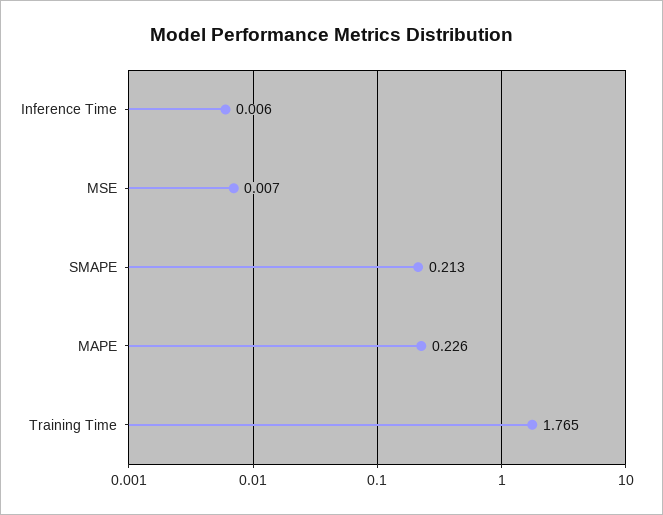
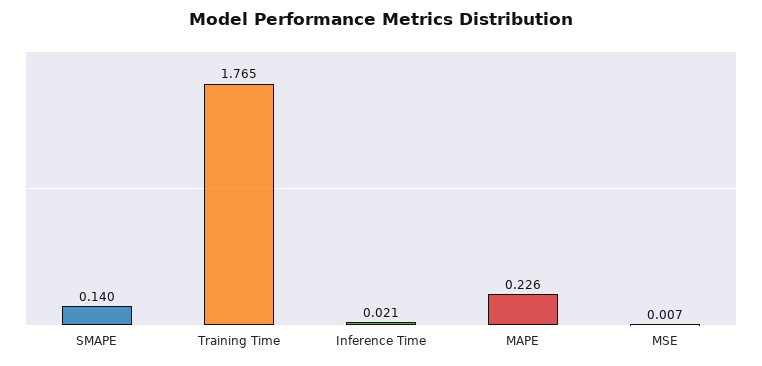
Inference Time: 0.006 -> 0.021
SMAPE: 0.213 -> 0.14

